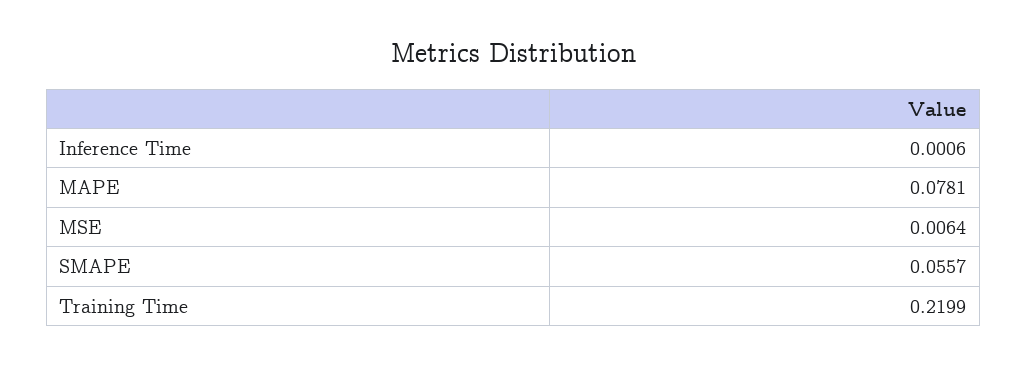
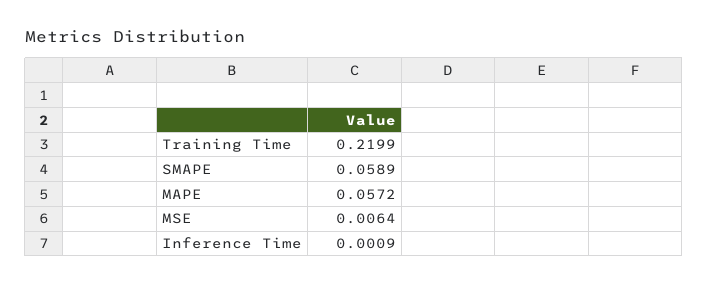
Inference Time: 0.0006 -> 0.0009
MAPE: 0.0781 -> 0.0572
SMAPE: 0.0557 -> 0.0589

